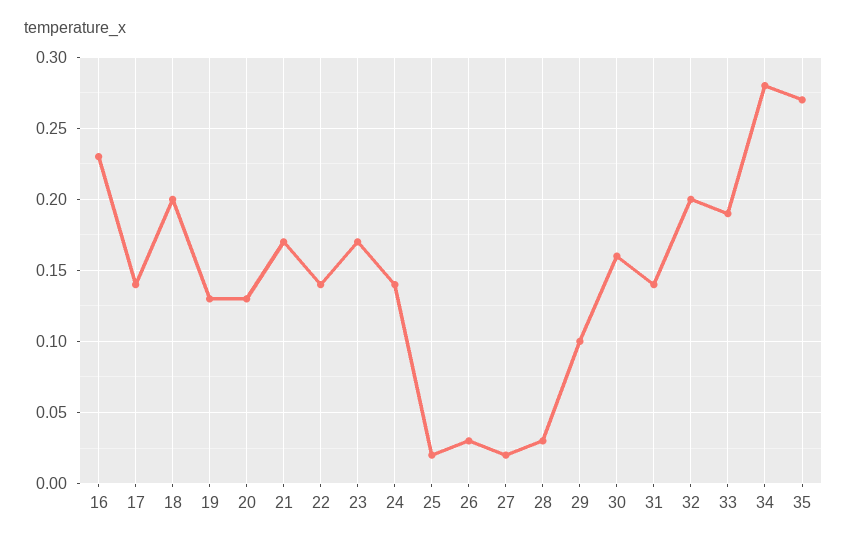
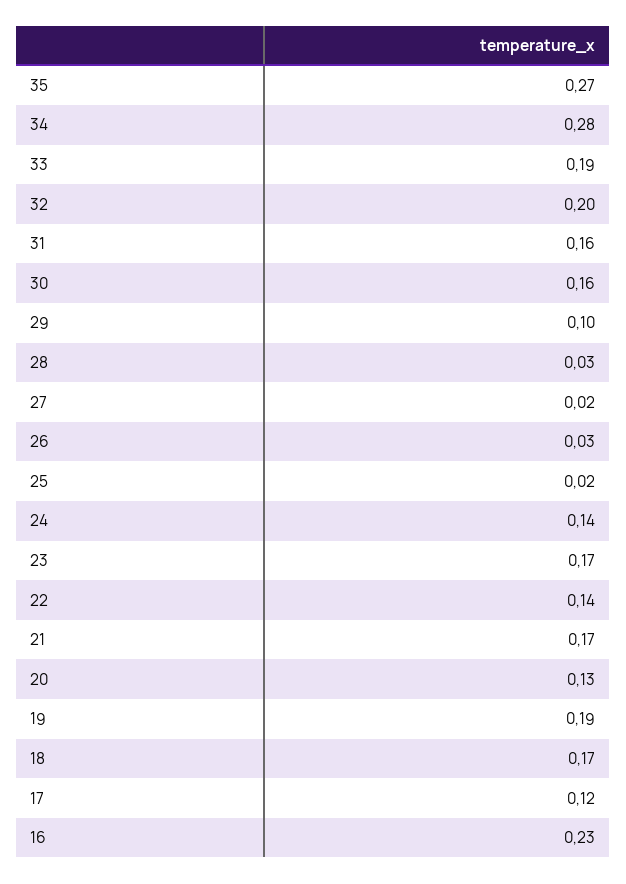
17: 0.14 -> 0.12
18: 0.2 -> 0.17
19: 0.13 -> 0.19
31: 0.14 -> 0.16

